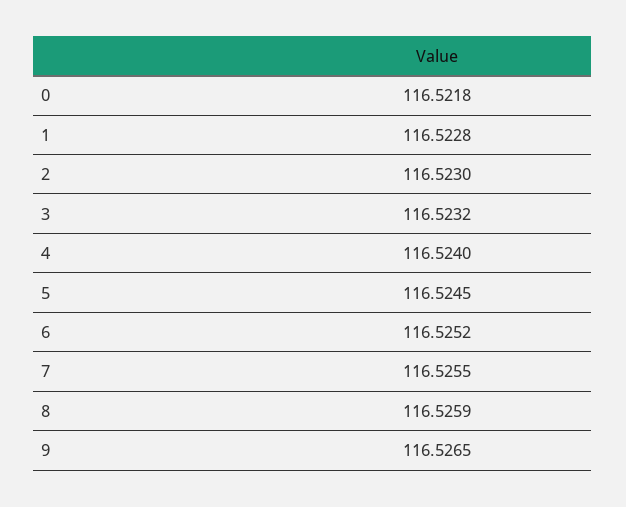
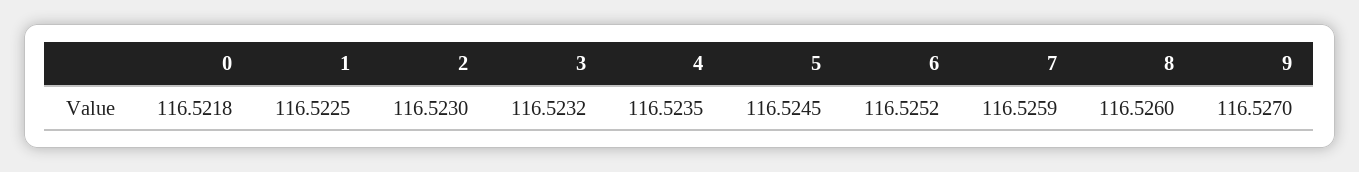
1: 116.5228 -> 116.5225
4: 116.524 -> 116.5235
7: 116.5255 -> 116.5259
8: 116.5259 -> 116.526
9: 116.5265 -> 116.527

